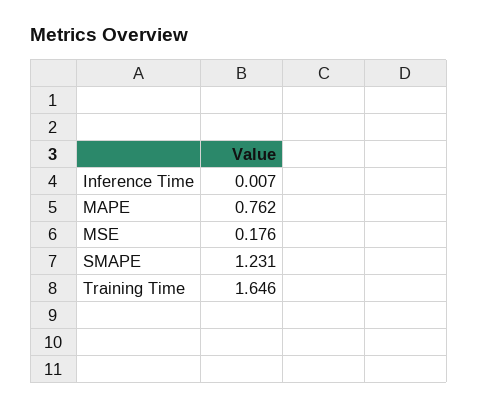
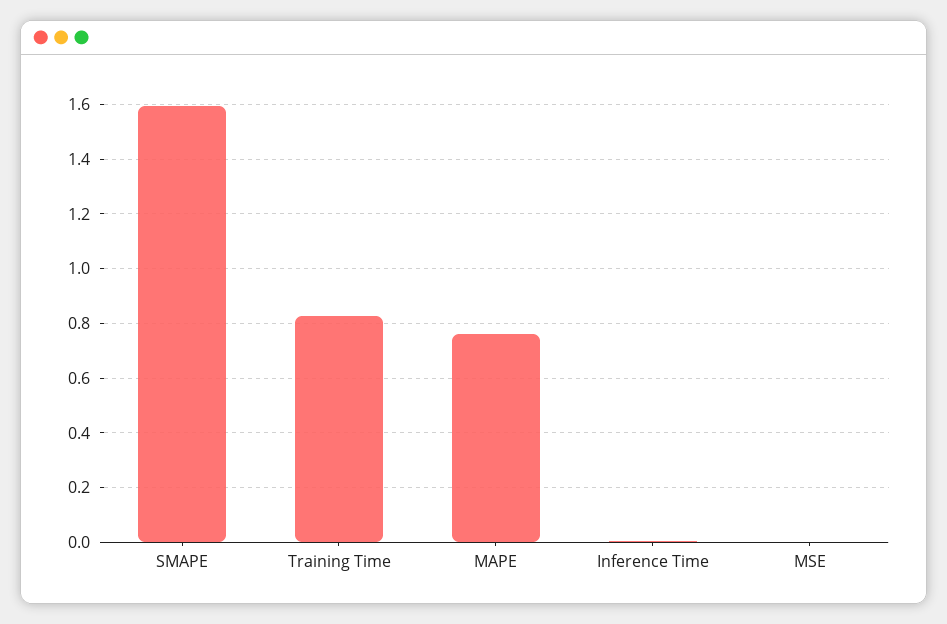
MSE: 0.176 -> 0
SMAPE: 1.231 -> 1.6
Training Time: 1.646 -> 0.825

